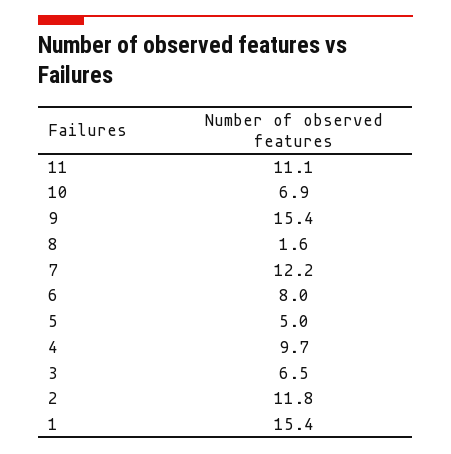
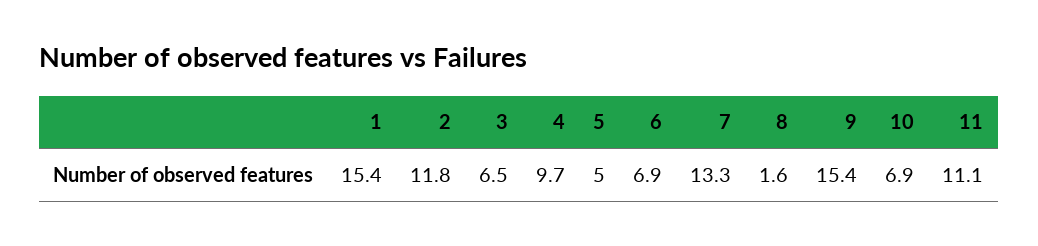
7: 12.2 -> 13.3
6: 8 -> 6.9

